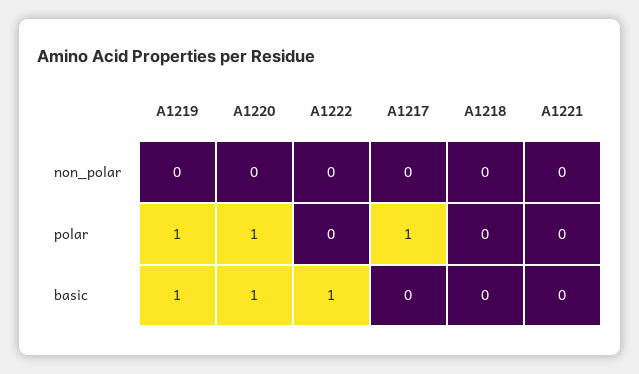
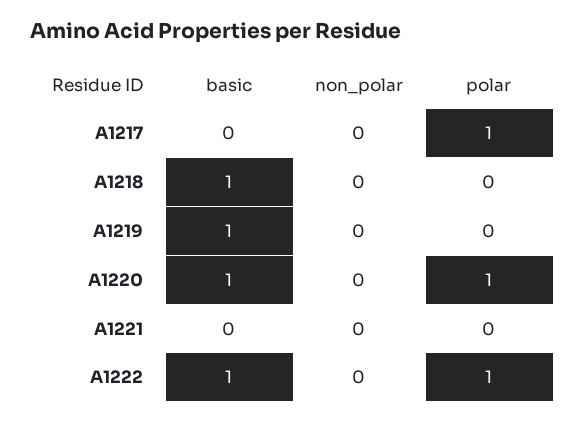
A1219, polar: 1 -> 0
A1222, polar: 0 -> 1
A1218, basic: 0 -> 1

